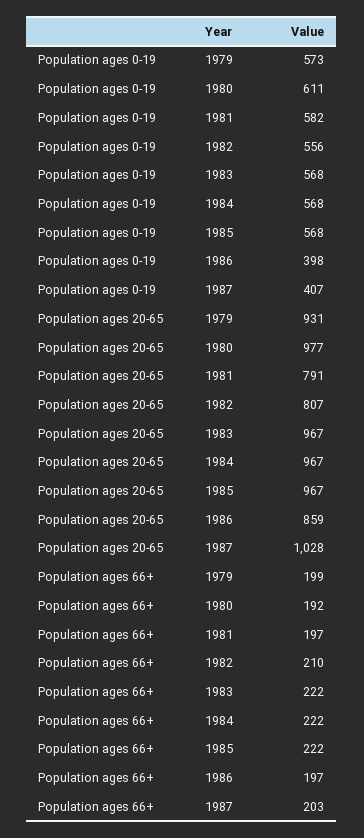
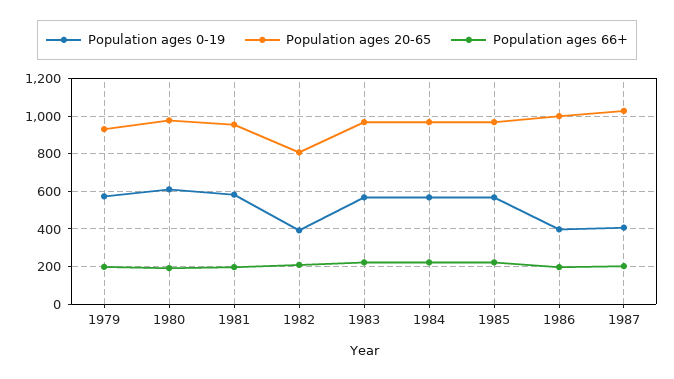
Population ages 0-19, 1982: 556 -> 400
Population ages 20-65, 1981: 791 -> 950
Population ages 20-65, 1986: 859 -> 1000

